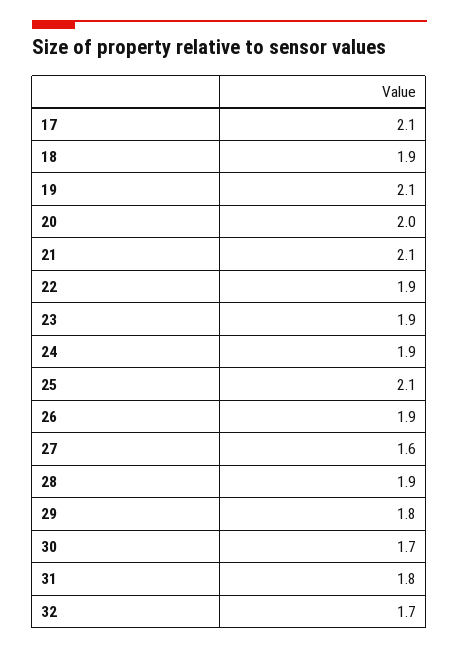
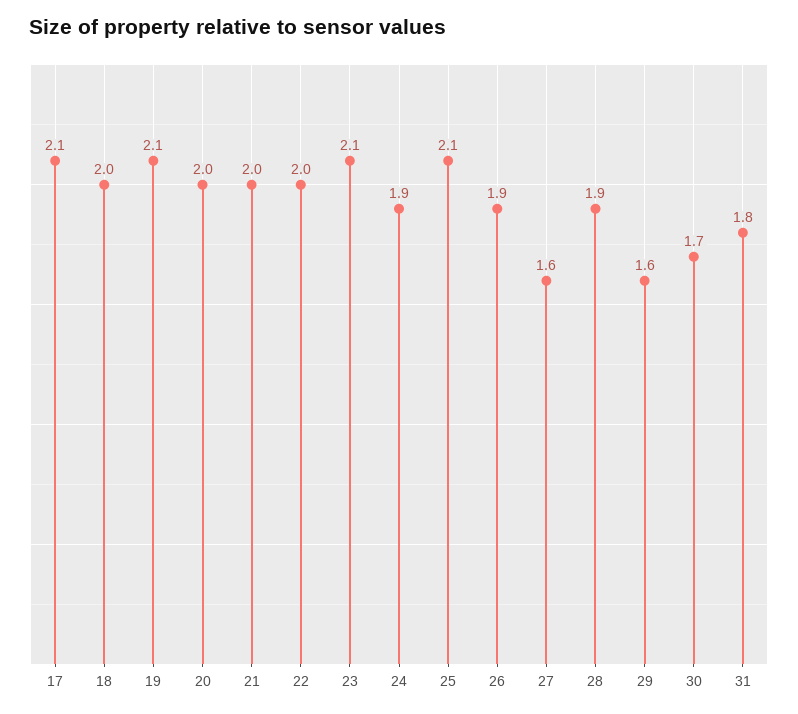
18: 1.9 -> 2
21: 2.1 -> 2
22: 1.9 -> 2
23: 1.9 -> 2.1
29: 1.8 -> 1.6
32: 1.7 -> none

